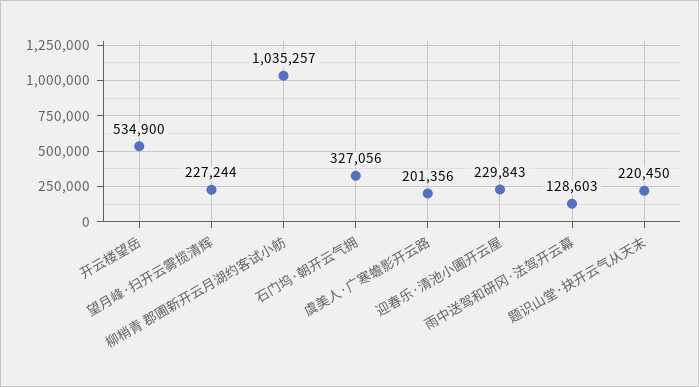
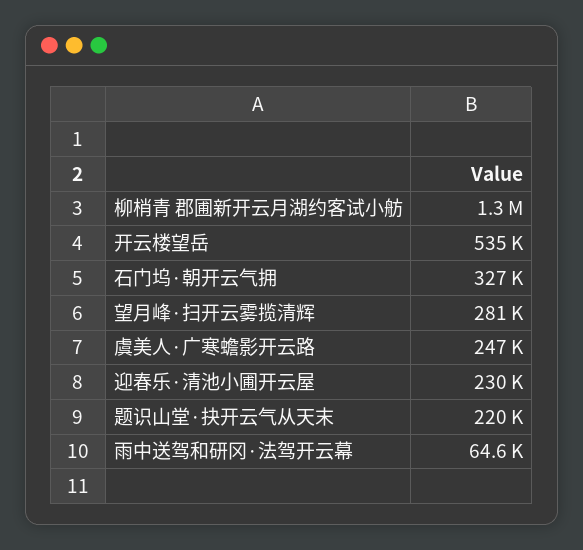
望月峰·扫开云雾揽清辉: 227244 -> 281000
柳梢青 郡圃新开云月湖约客试小舫: 1035257 -> 1300000
虞美人·广寒蟾影开云路: 201356 -> 247000
雨中送驾和研冈·法驾开云幕: 128603 -> 64600

